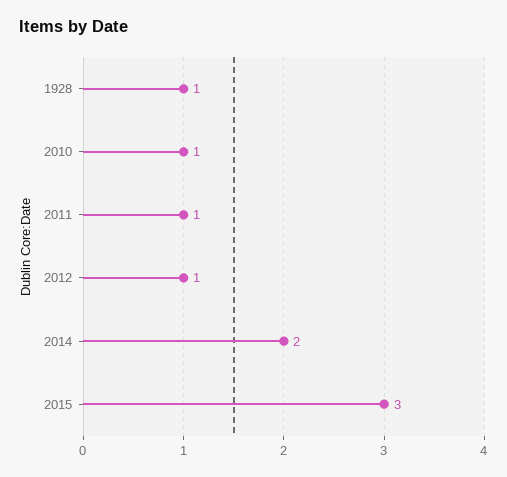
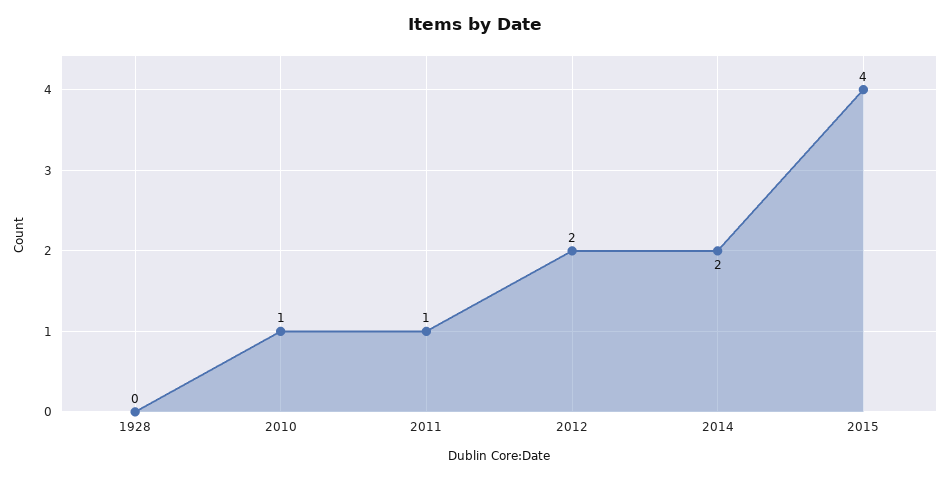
1928: 1 -> 0
2012: 1 -> 2
2015: 3 -> 4

